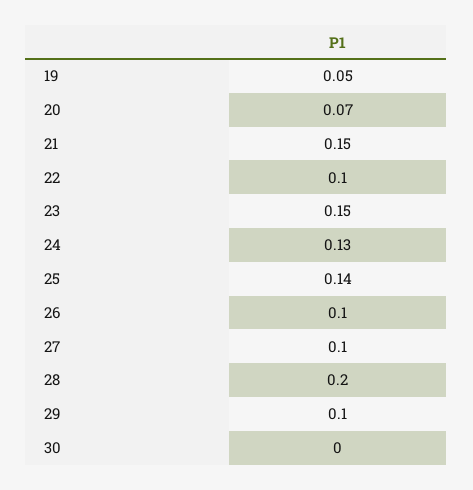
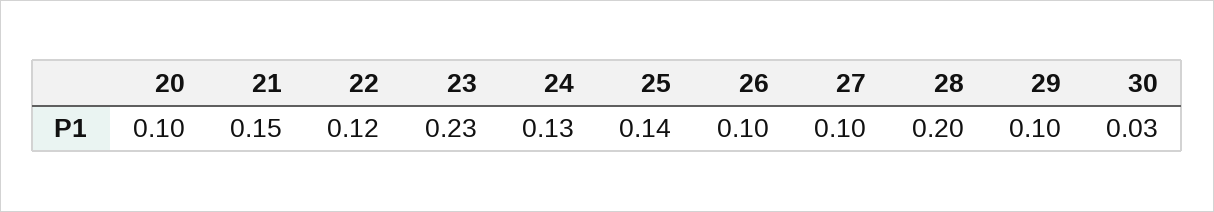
19: 0.05 -> none
20: 0.07 -> 0.1
22: 0.1 -> 0.12
23: 0.15 -> 0.23
30: 0 -> 0.03

